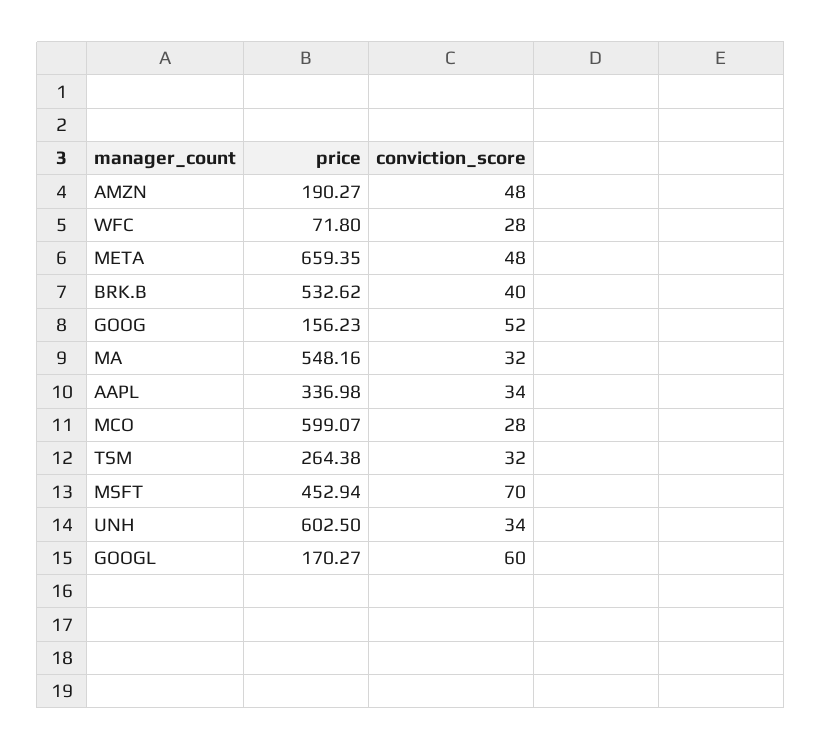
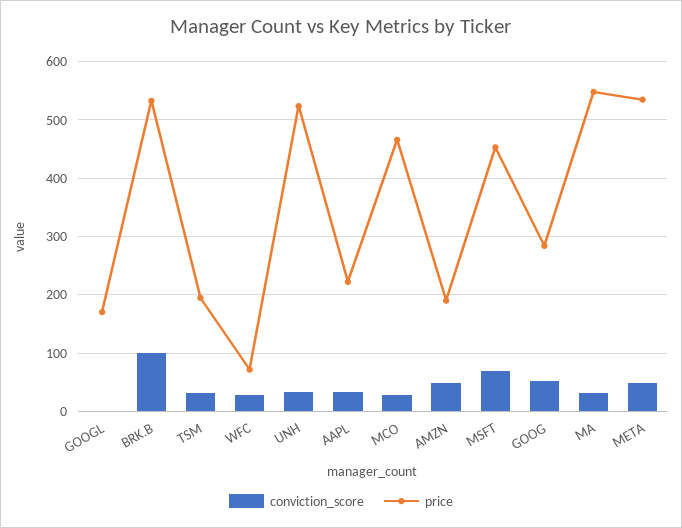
price, META: 659.35 -> 540
conviction_score, BRK.B: 40 -> 100
price, GOOG: 156.23 -> 280
price, AAPL: 336.98 -> 220
price, MCO: 599.07 -> 460
price, TSM: 264.38 -> 200
price, UNH: 602.5 -> 520
conviction_score, GOOGL: 60 -> 0

